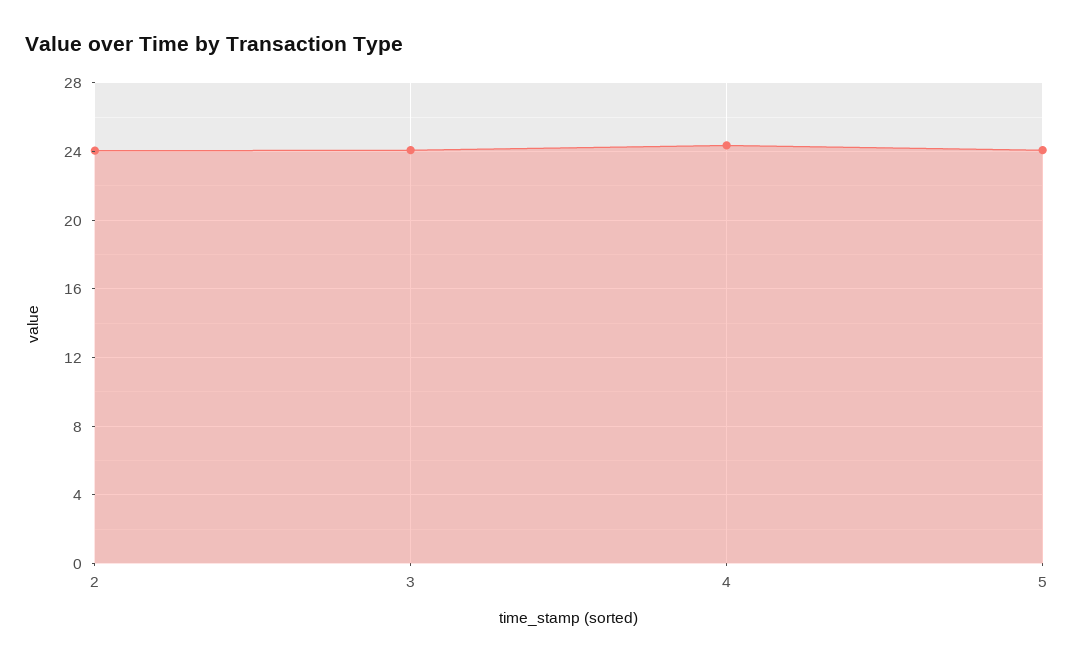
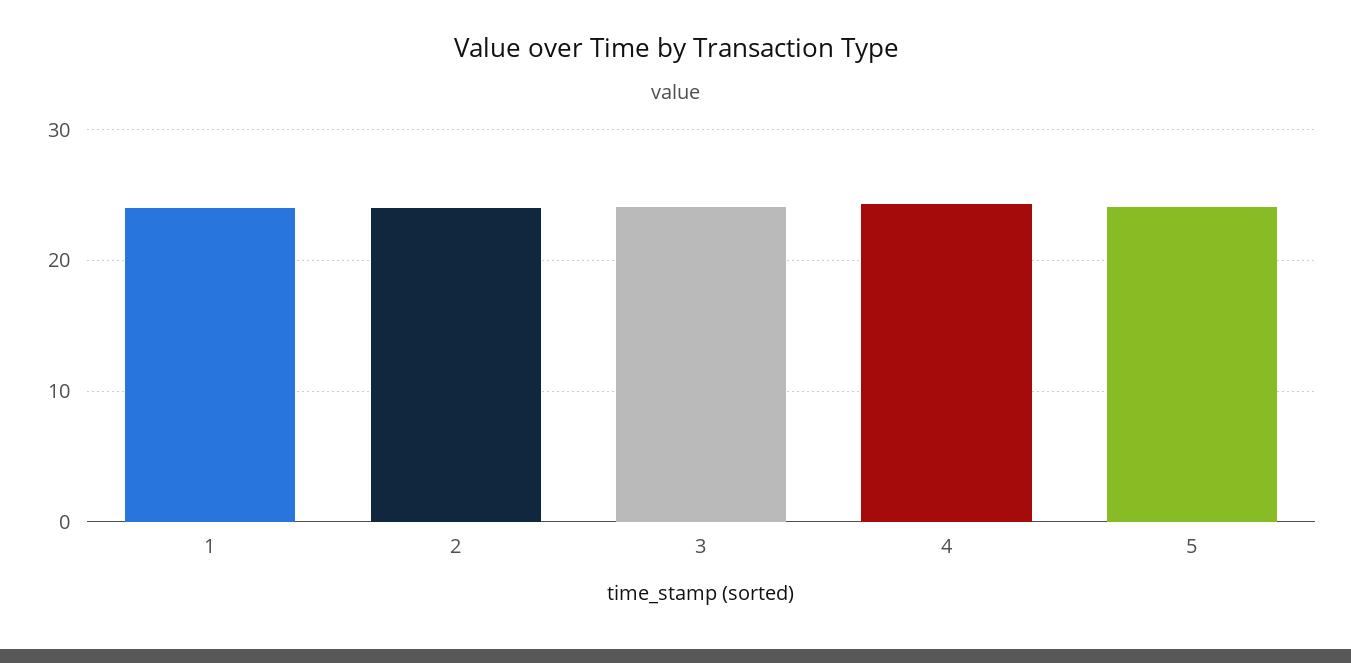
1: none -> 24

